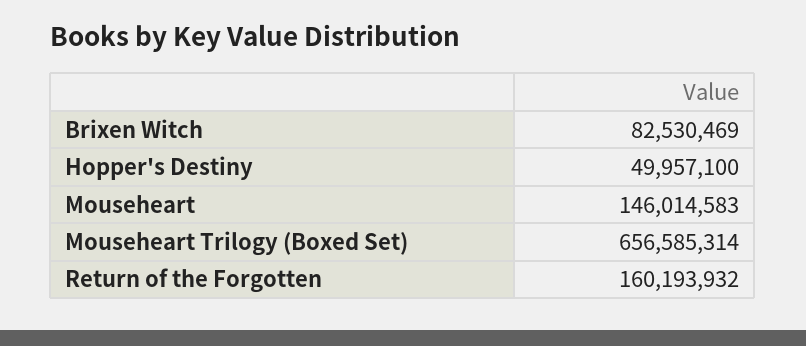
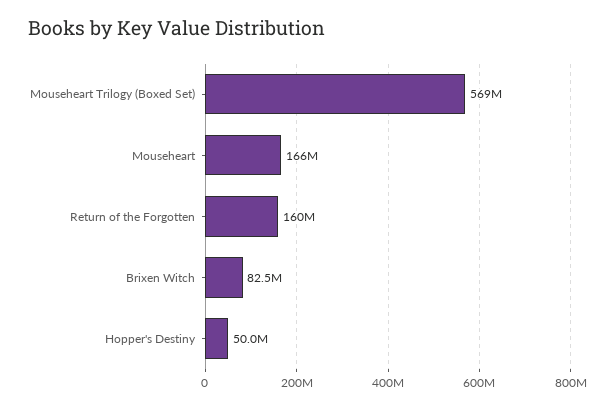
Mouseheart: 146014583 -> 166000000
Mouseheart Trilogy (Boxed Set): 656585314 -> 569000000

